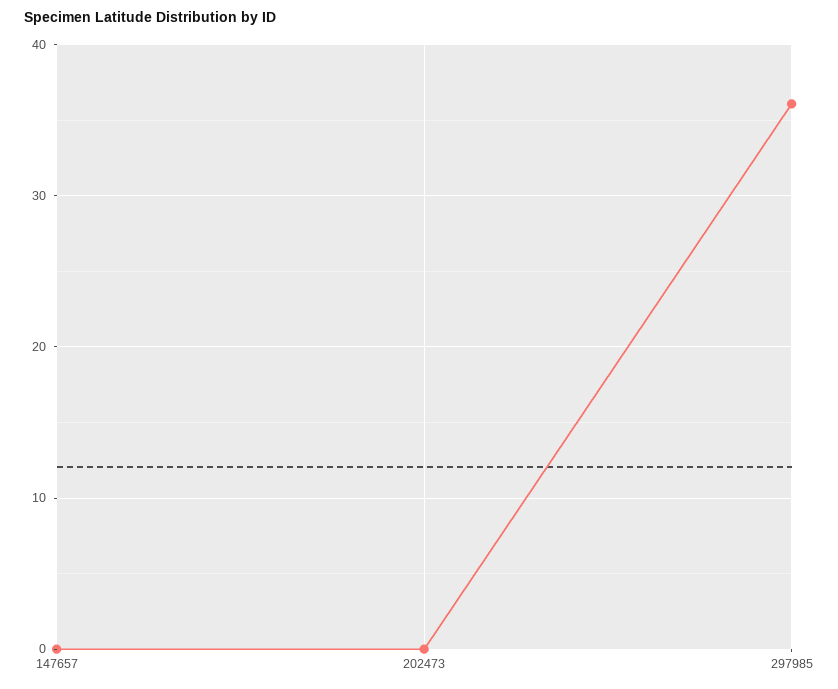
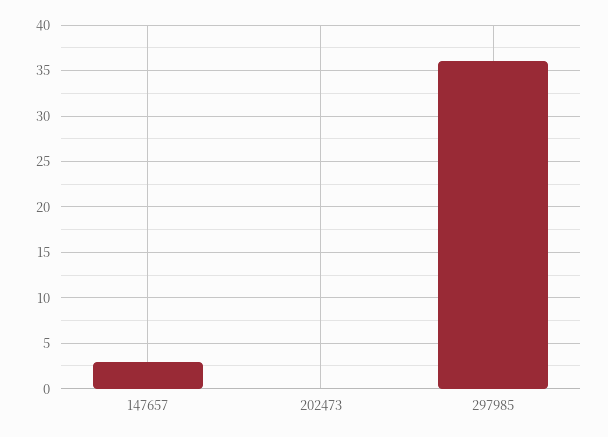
147657: 0 -> 3

